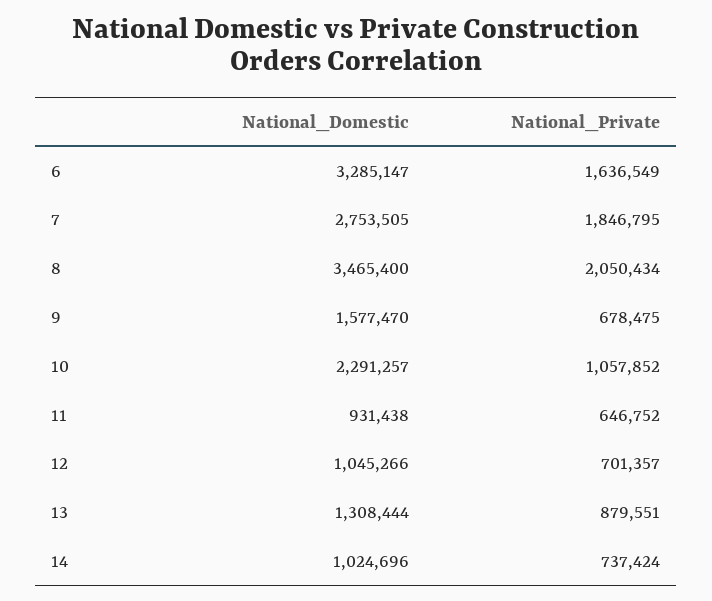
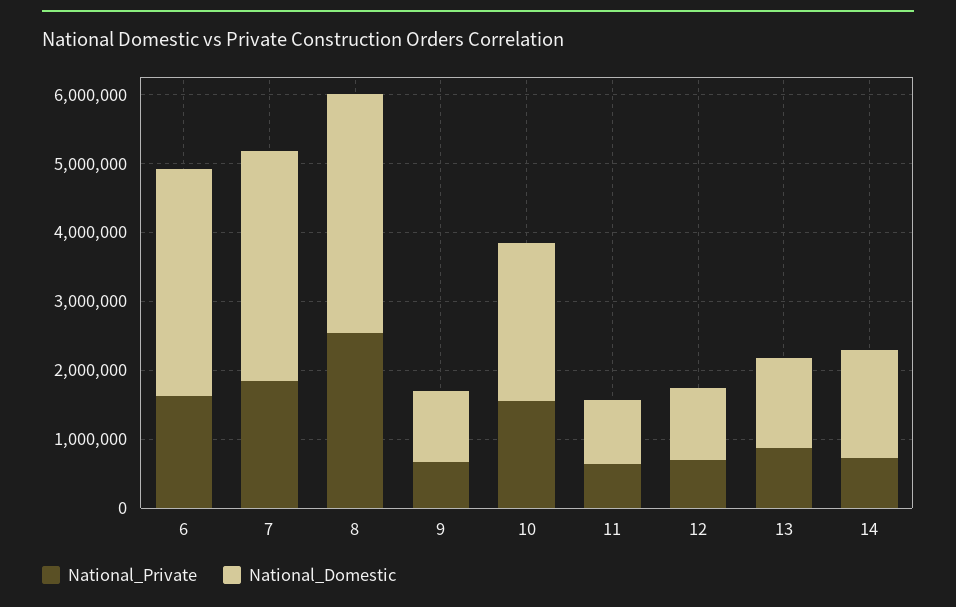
National_Domestic, 7: 2753505 -> 3400000
National_Private, 8: 2050434 -> 2600000
National_Domestic, 9: 1577470 -> 1000000
National_Private, 10: 1057852 -> 1600000
National_Domestic, 14: 1024696 -> 1600000

